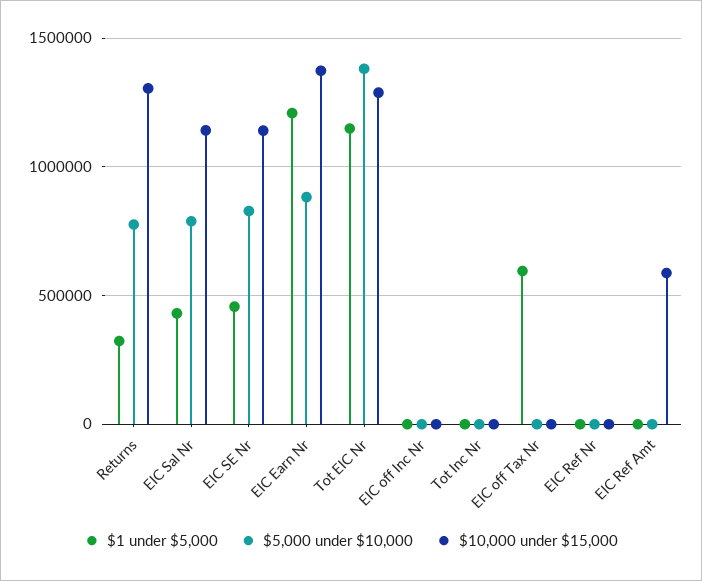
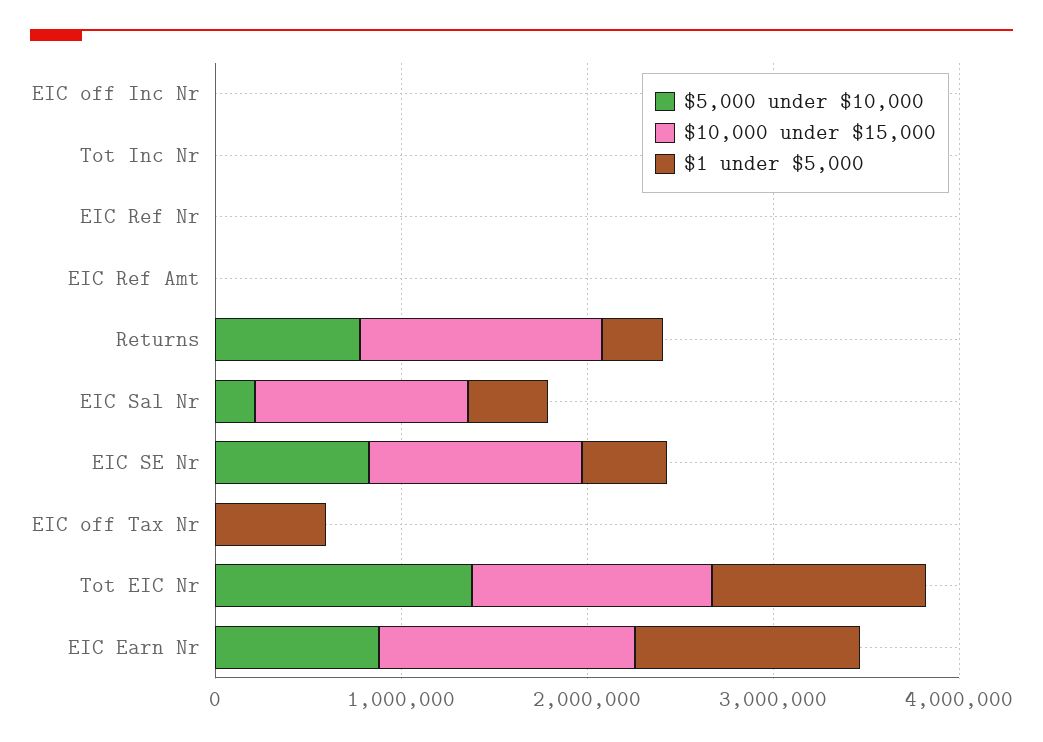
$5,000 under $10,000, EIC Sal Nr: 800000 -> 200000
$10,000 under $15,000, EIC Ref Amt: 600000 -> 0

